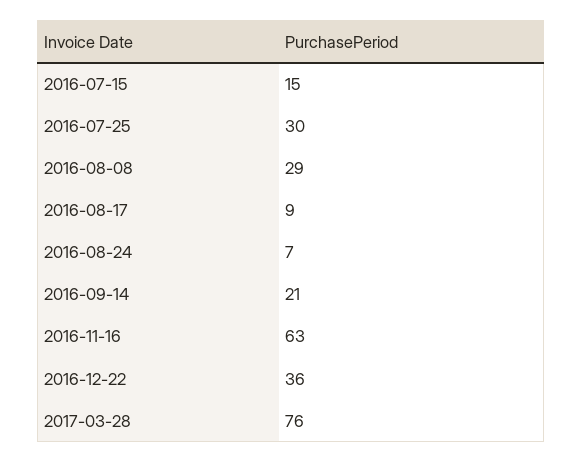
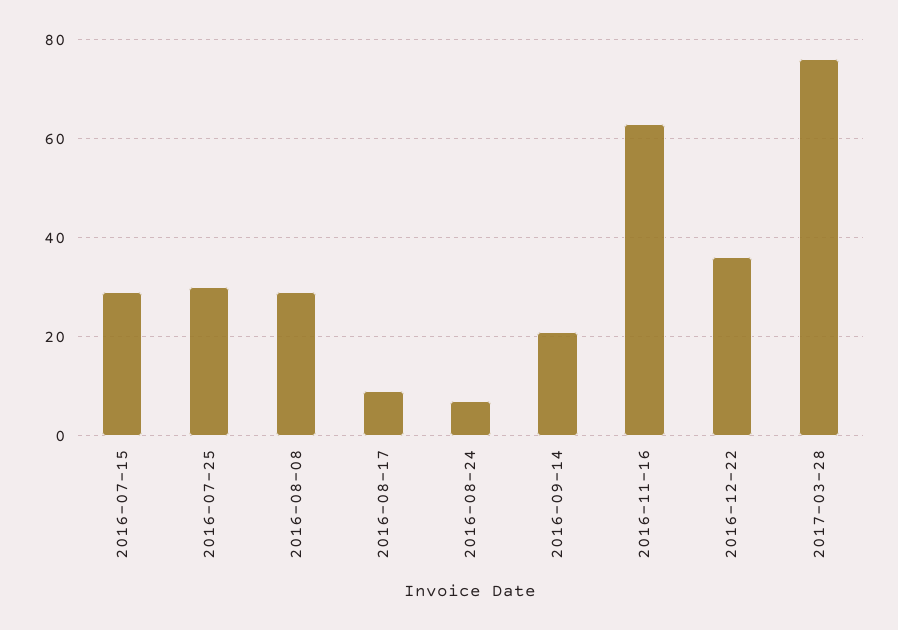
2016-07-15: 15 -> 30

